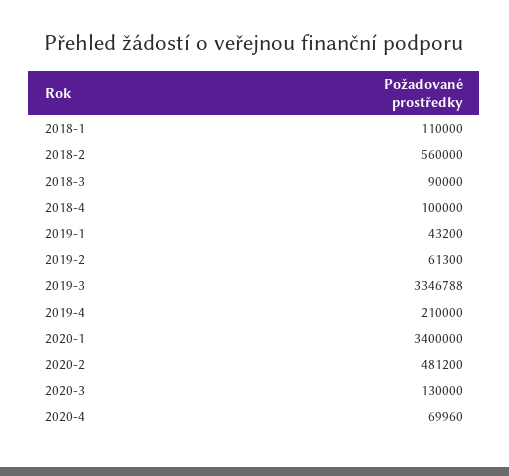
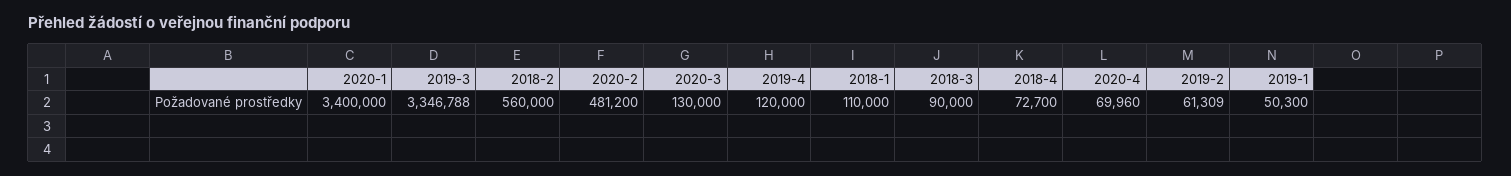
2018-4: 100000 -> 72700
2019-1: 43200 -> 50300
2019-2: 61300 -> 61309
2019-4: 210000 -> 120000

